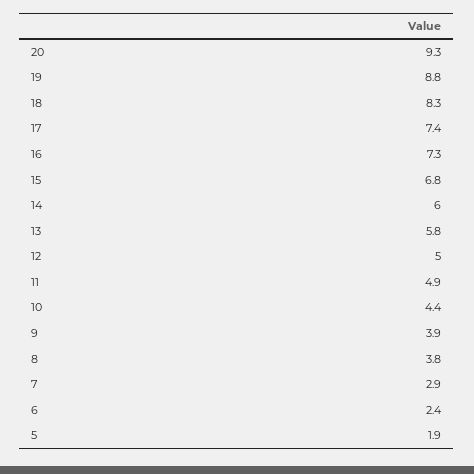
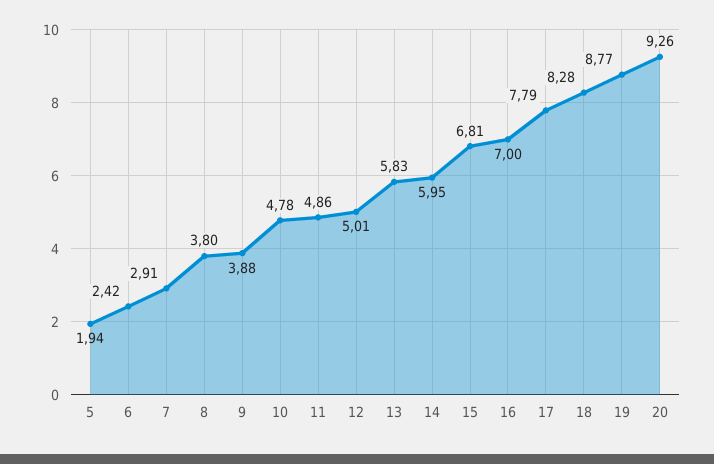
17: 7.4 -> 7.79
16: 7.3 -> 7
10: 4.4 -> 4.78

